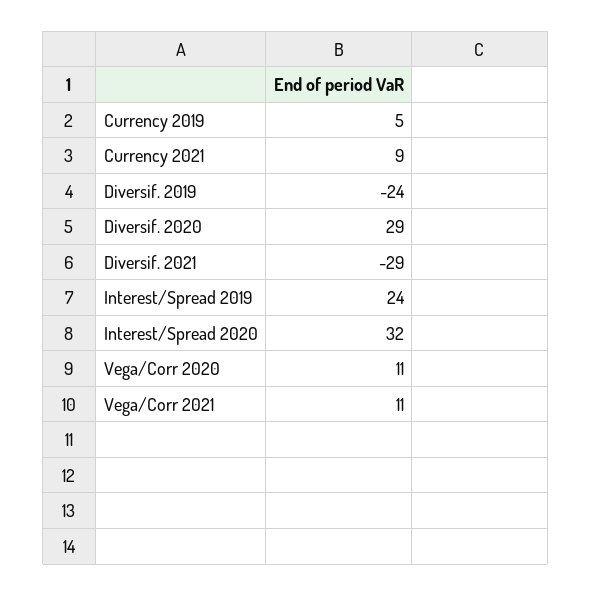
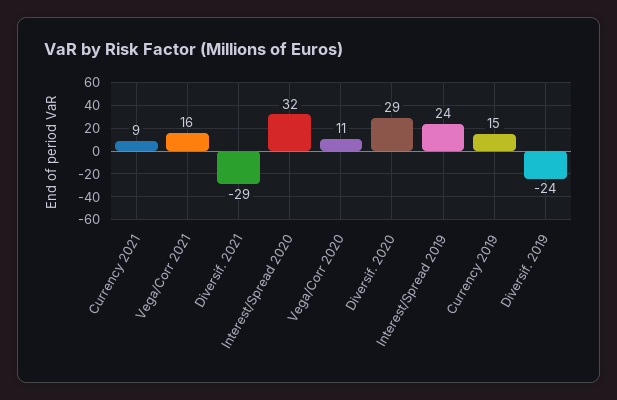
Currency 2019: 5 -> 15
Vega/Corr 2021: 11 -> 16

